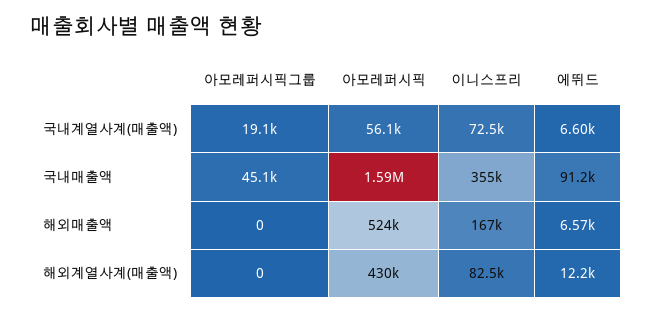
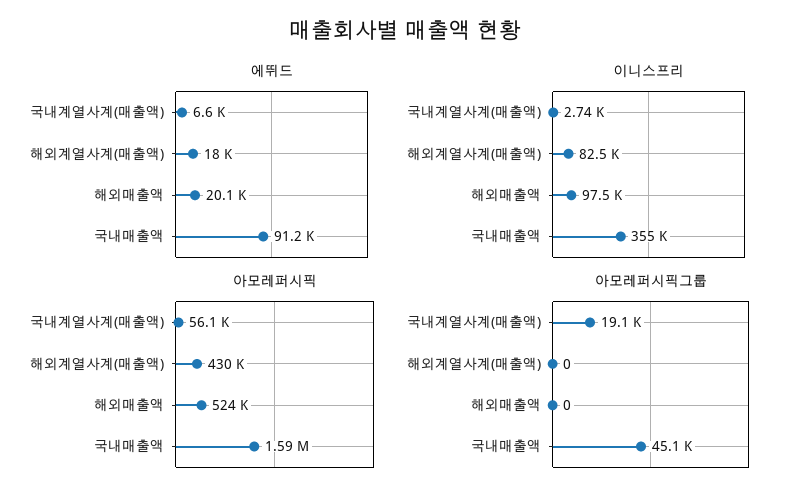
이니스프리, 국내계열사계(매출액): 72500 -> 2740
이니스프리, 해외매출액: 167000 -> 97500
에뛰드, 해외매출액: 6570 -> 20100
에뛰드, 해외계열사계(매출액): 12200 -> 18000

